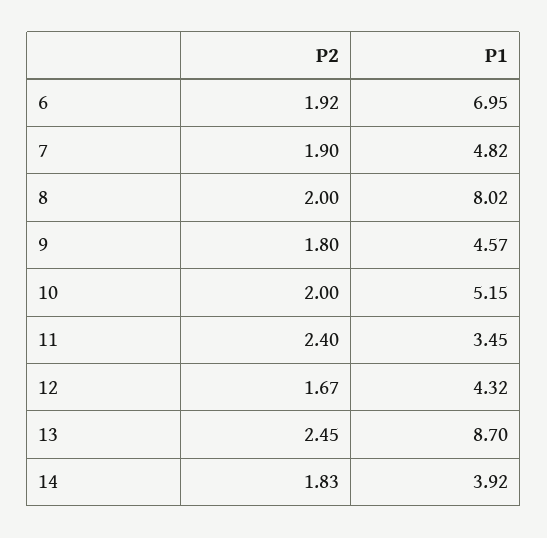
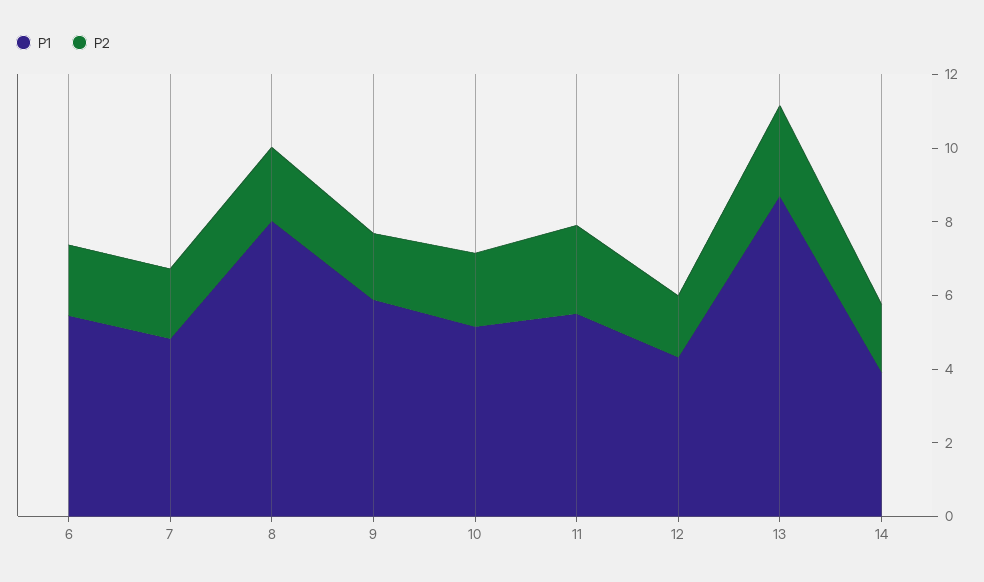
P1, 6: 6.95 -> 5.5
P1, 9: 4.57 -> 6
P1, 11: 3.45 -> 5.5

